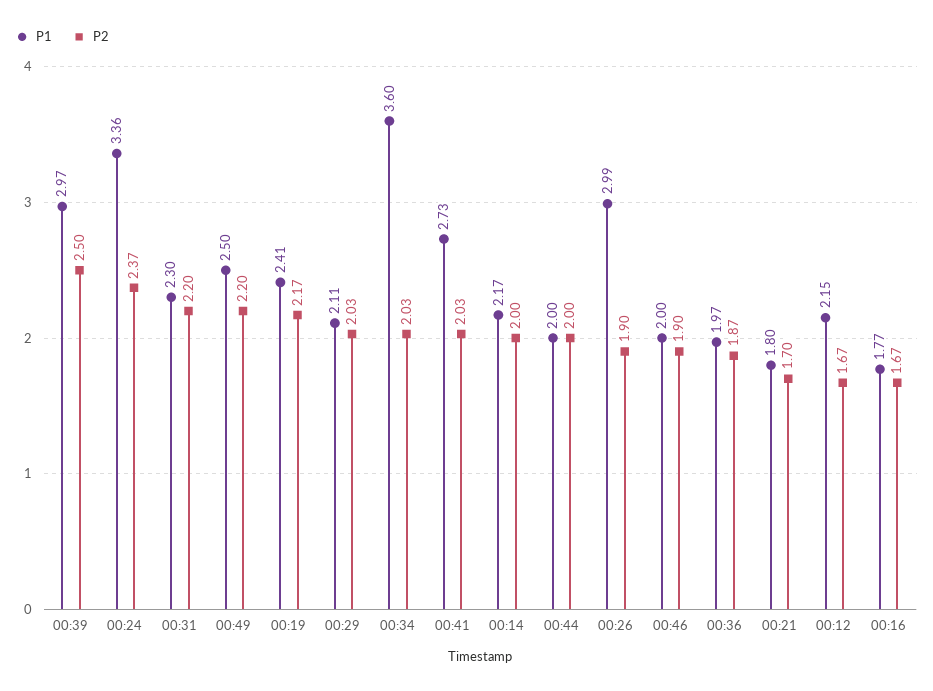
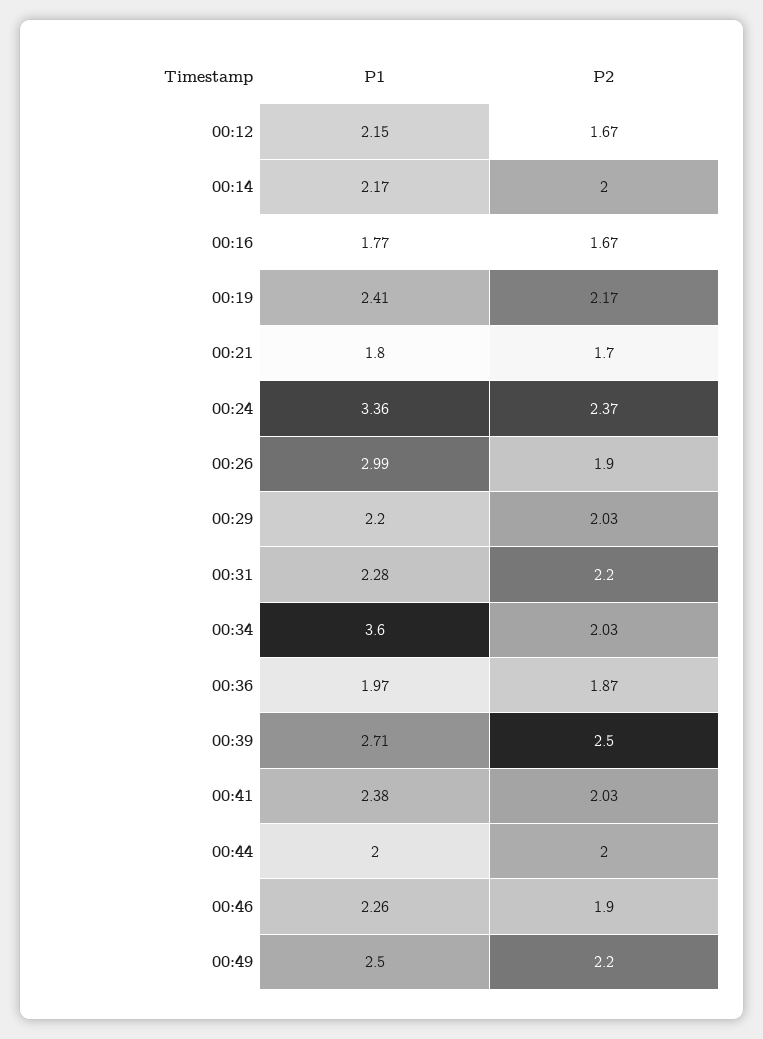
P1, 00:39: 2.97 -> 2.71
P1, 00:31: 2.3 -> 2.28
P1, 00:29: 2.11 -> 2.2
P1, 00:41: 2.73 -> 2.38
P1, 00:46: 2 -> 2.26

